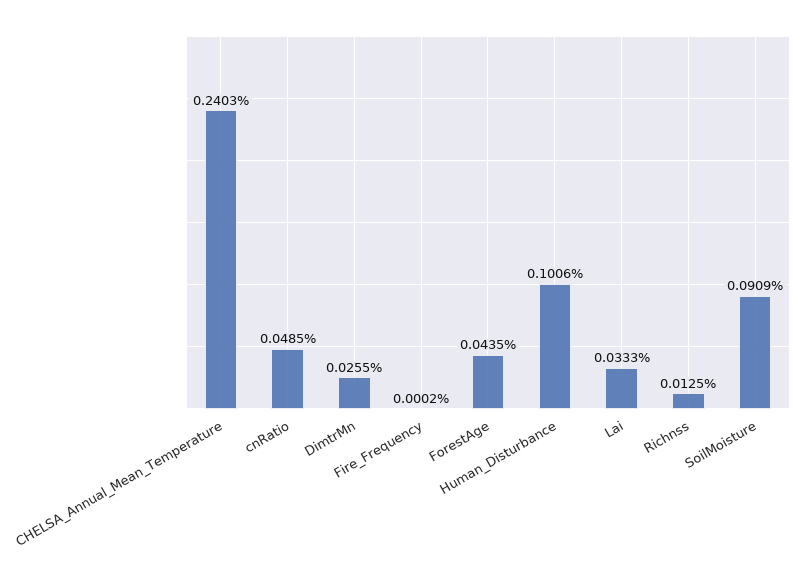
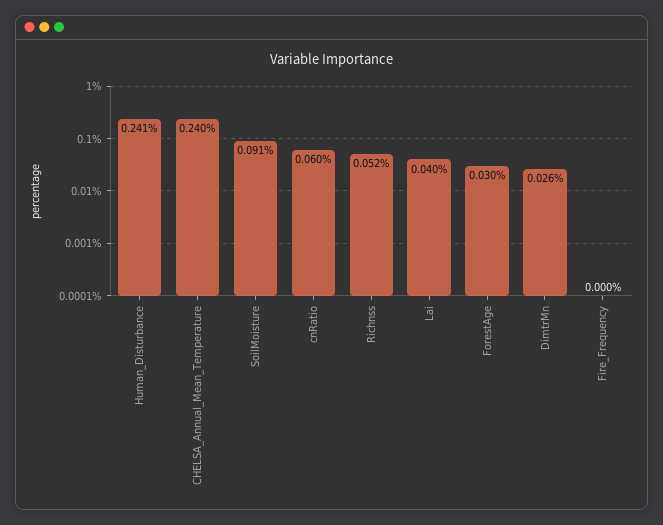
cnRatio: 0.0485 -> 0.06
ForestAge: 0.0435 -> 0.03
Human_Disturbance: 0.1006 -> 0.241
Lai: 0.0333 -> 0.04
Richnss: 0.0125 -> 0.052

